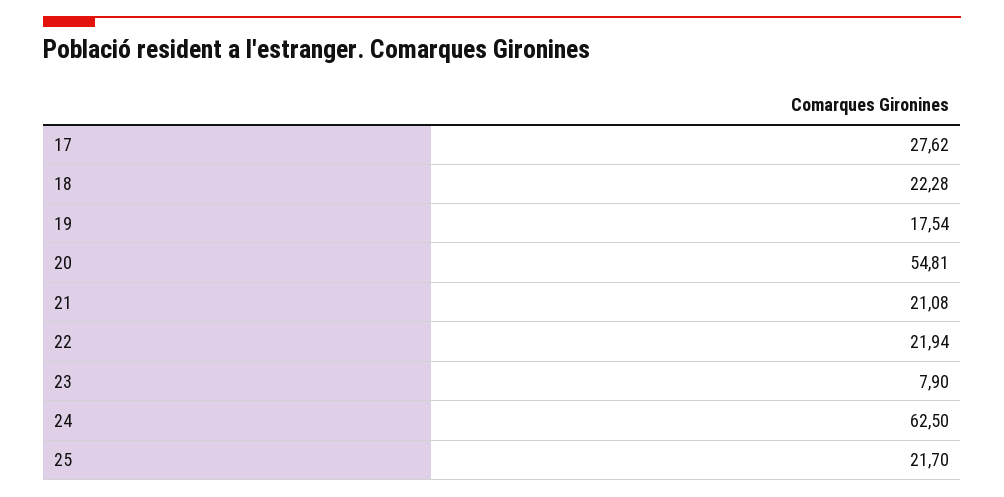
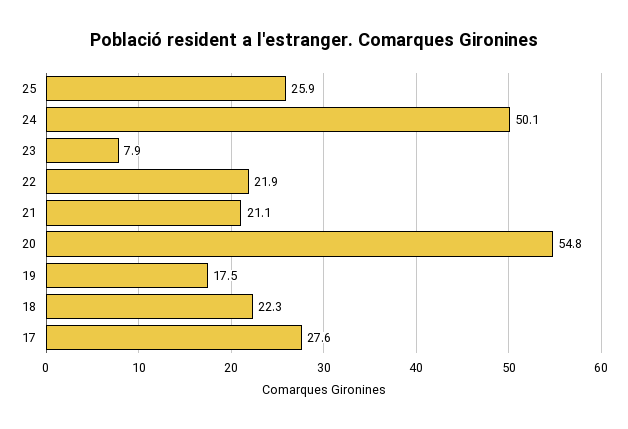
24: 62.5 -> 50.1
25: 21.7 -> 25.9

